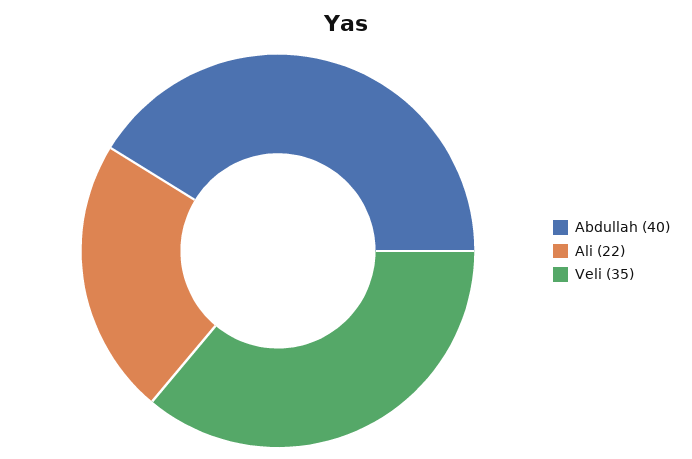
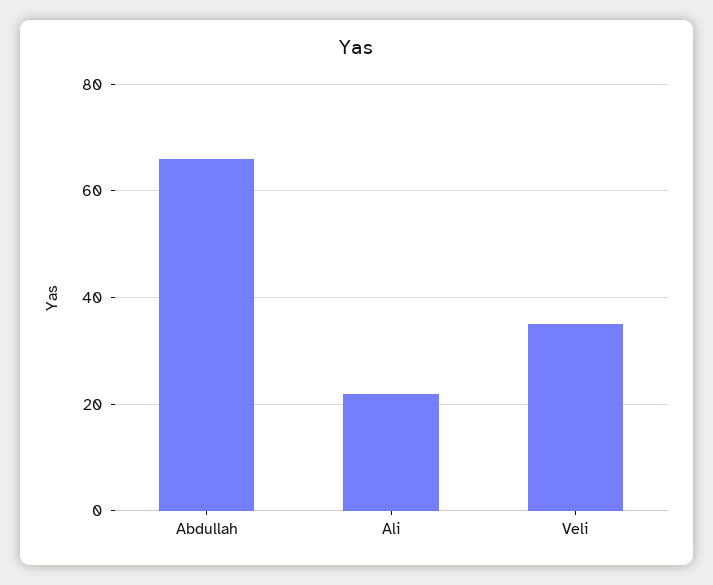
Abdullah: 40 -> 65

